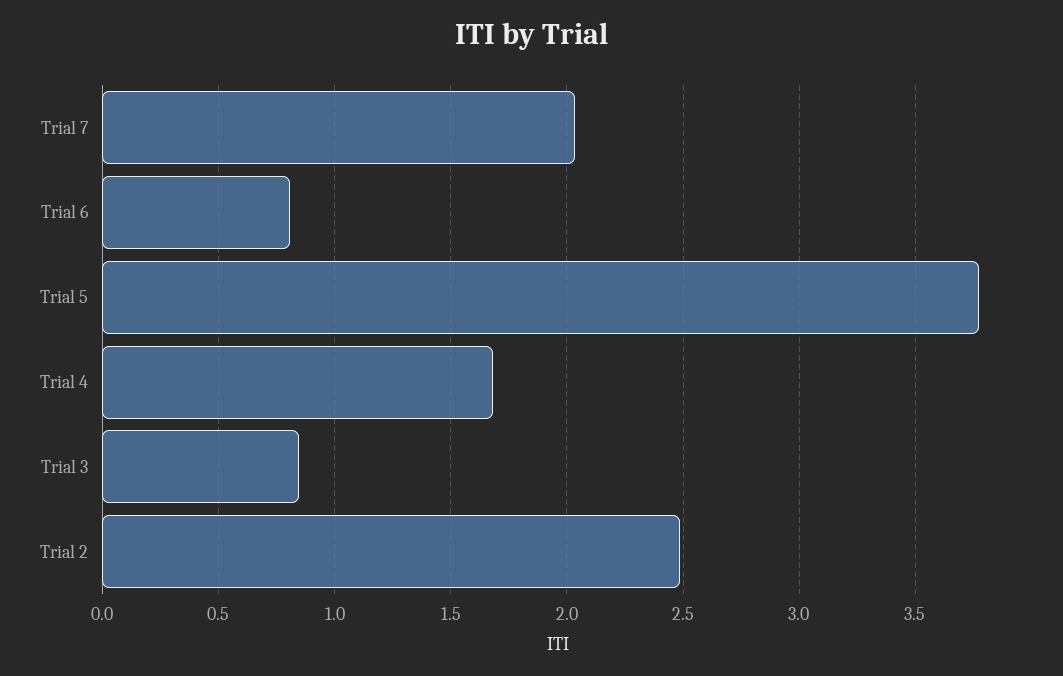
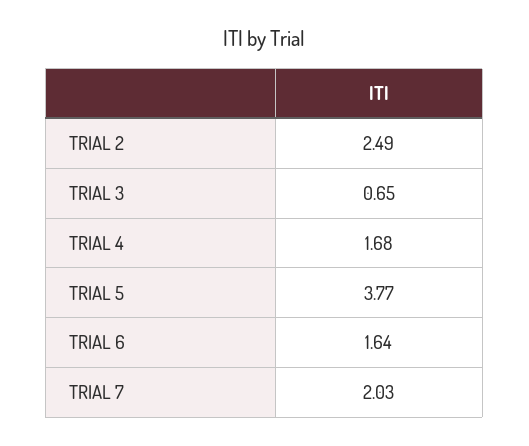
Trial 6: 0.8 -> 1.64
Trial 3: 0.85 -> 0.65

